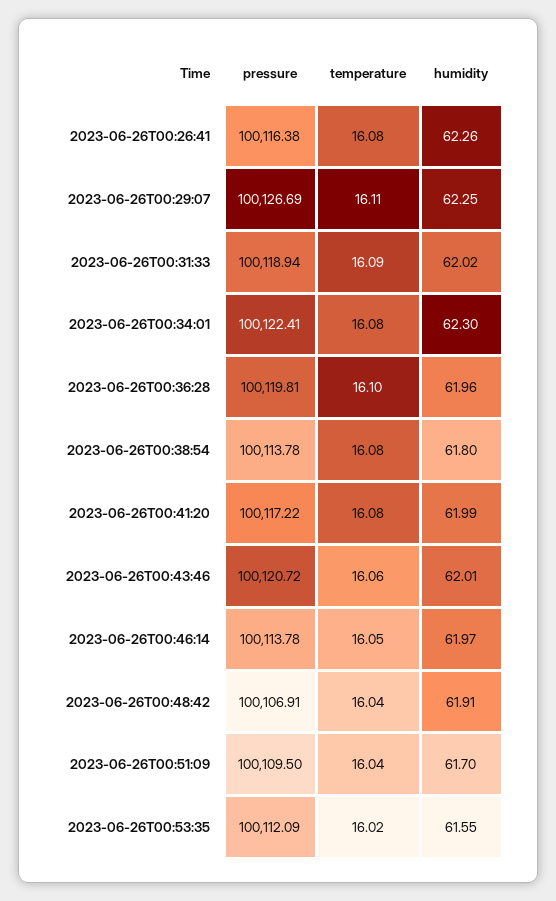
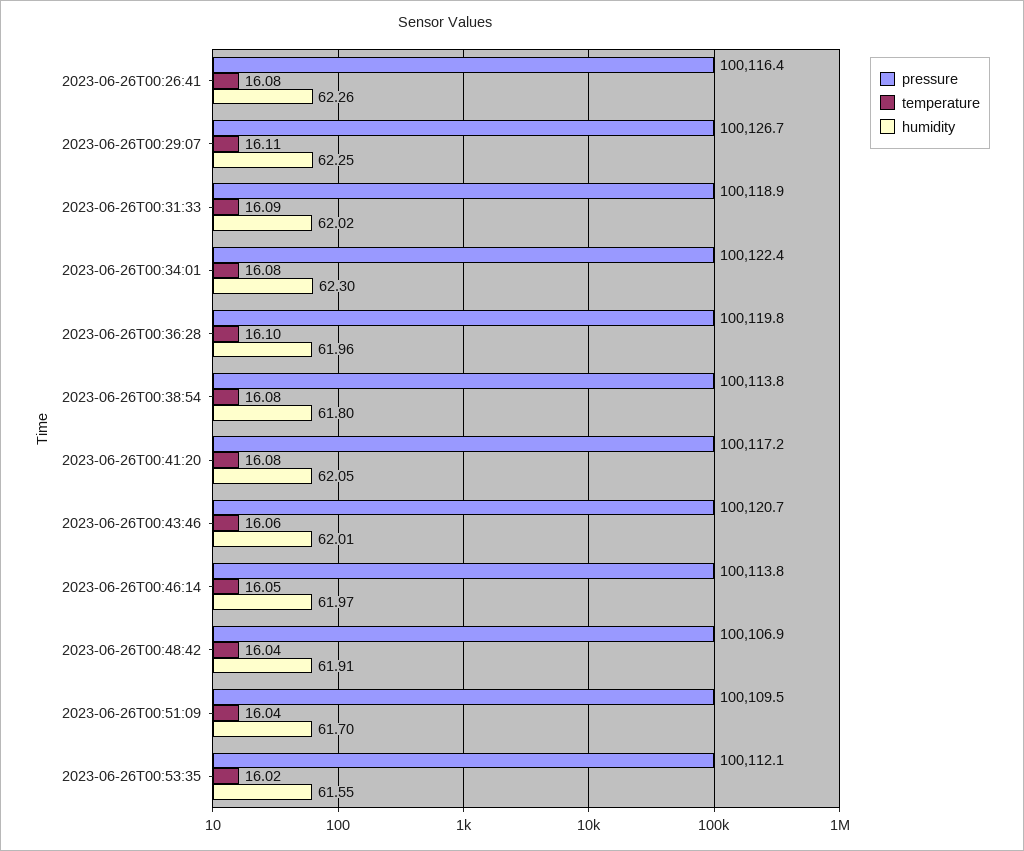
humidity, 2023-06-26T00:41:20: 61.99 -> 62.05

